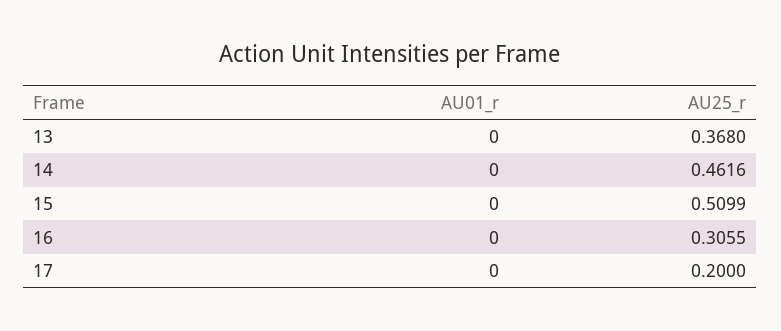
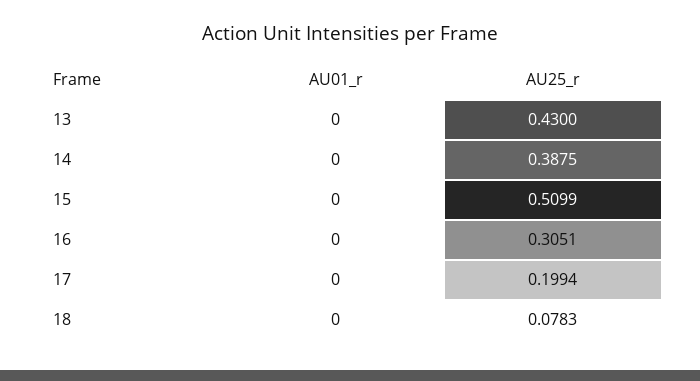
AU25_r, 13: 0.368 -> 0.43
AU25_r, 14: 0.4616 -> 0.3875
AU25_r, 16: 0.3055 -> 0.3051
AU25_r, 17: 0.2 -> 0.1994
AU01_r, 18: none -> 0
AU25_r, 18: none -> 0.0783

